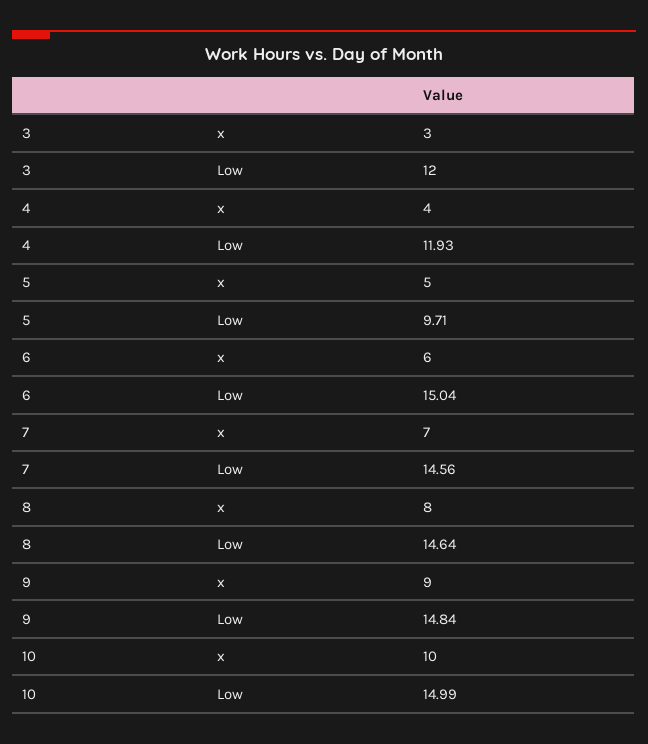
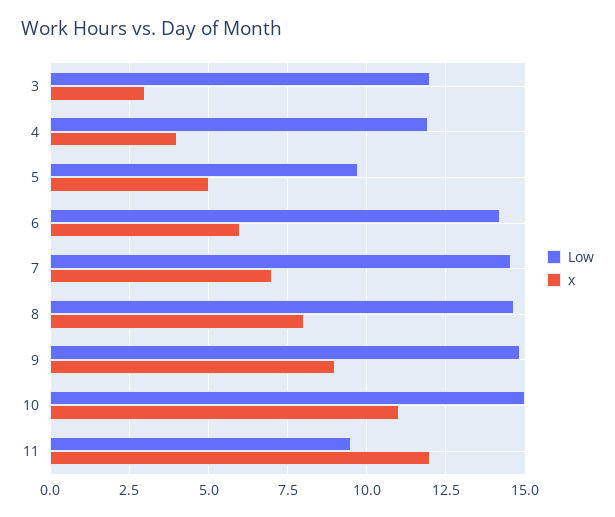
Low, 6: 15.04 -> 14.25
x, 10: 10 -> 11
Low, 11: none -> 9.5
x, 11: none -> 12

